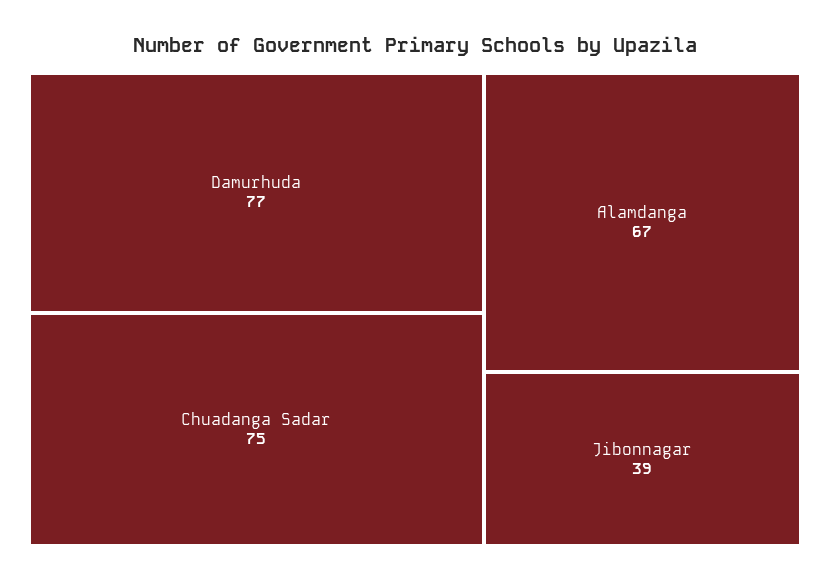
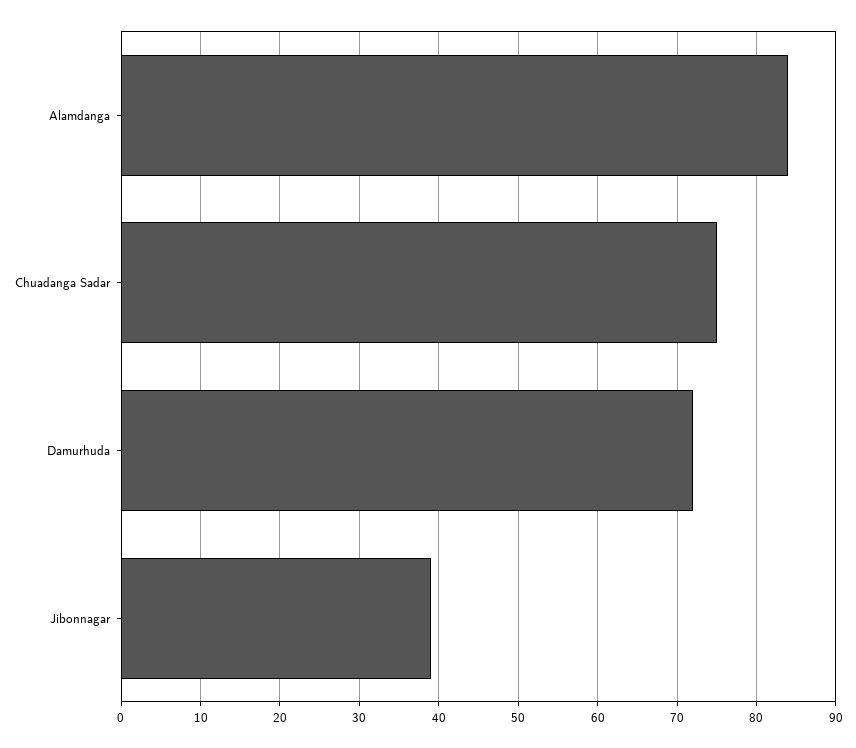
Damurhuda: 77 -> 72
Alamdanga: 67 -> 84

